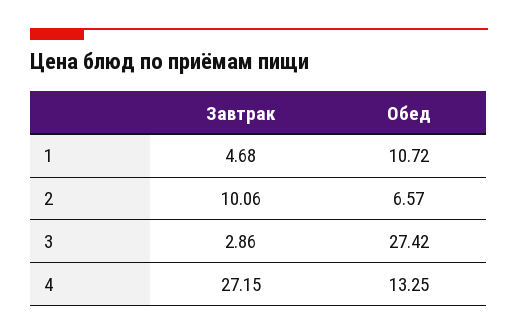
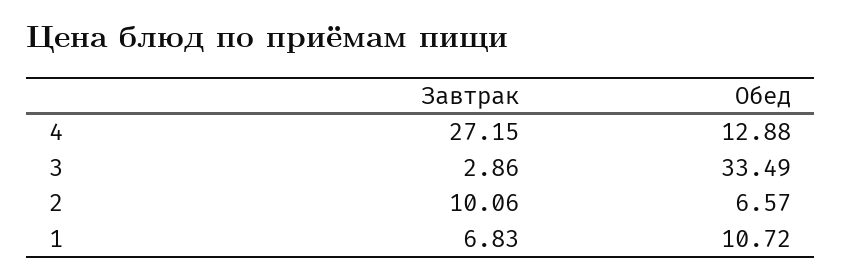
Завтрак, 1: 4.68 -> 6.83
Обед, 3: 27.42 -> 33.49
Обед, 4: 13.25 -> 12.88

